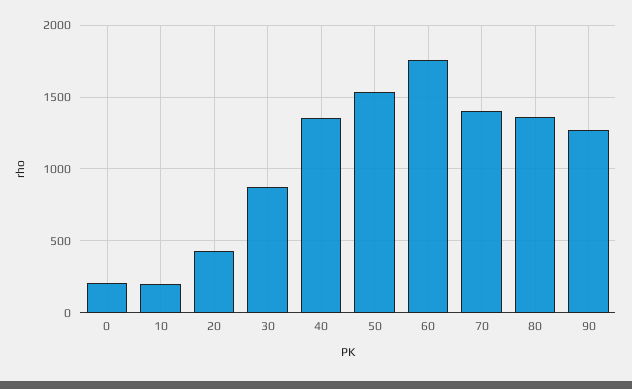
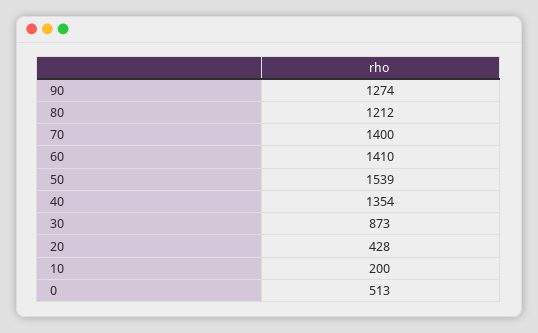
0: 200 -> 513
60: 1750 -> 1410
80: 1350 -> 1212

